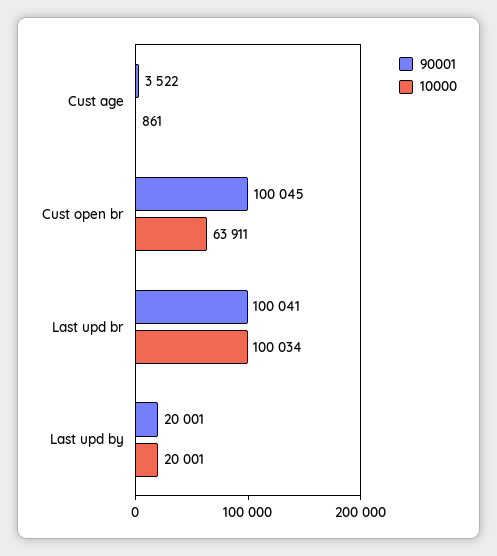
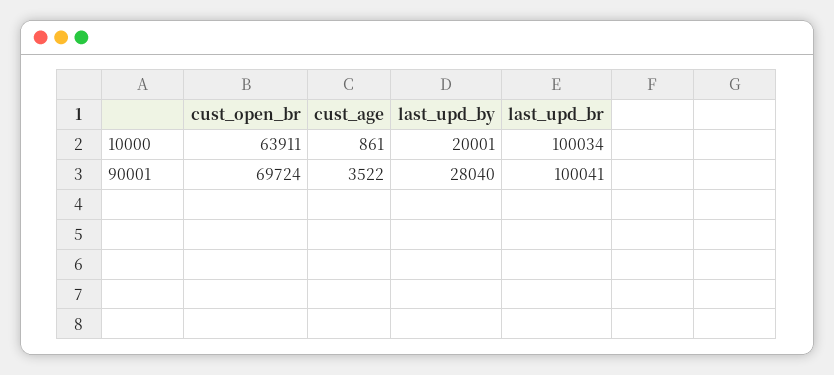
90001, Cust open br: 100045 -> 69724
90001, Last upd by: 20001 -> 28040

